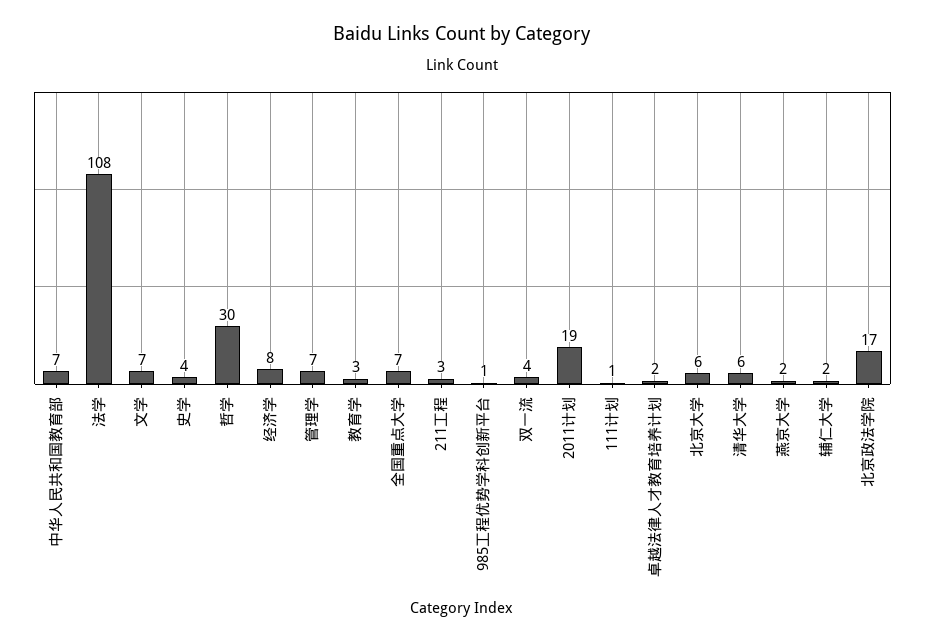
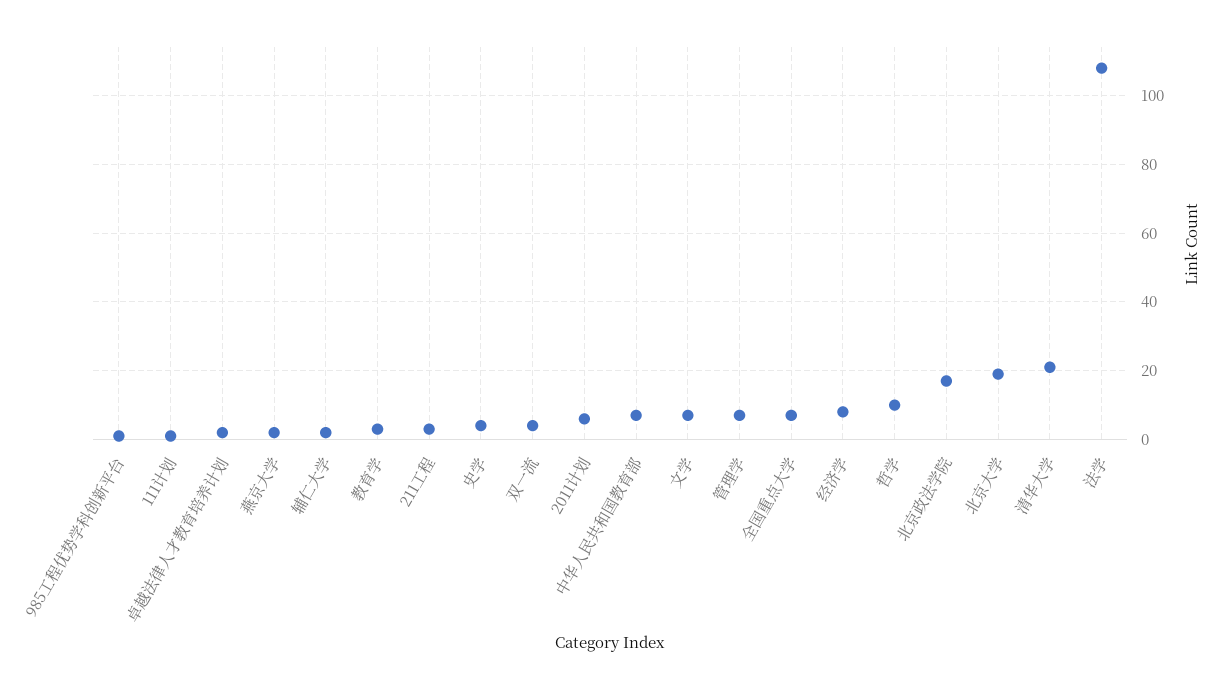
哲学: 30 -> 10
2011计划: 19 -> 5
北京大学: 6 -> 20
清华大学: 6 -> 20

